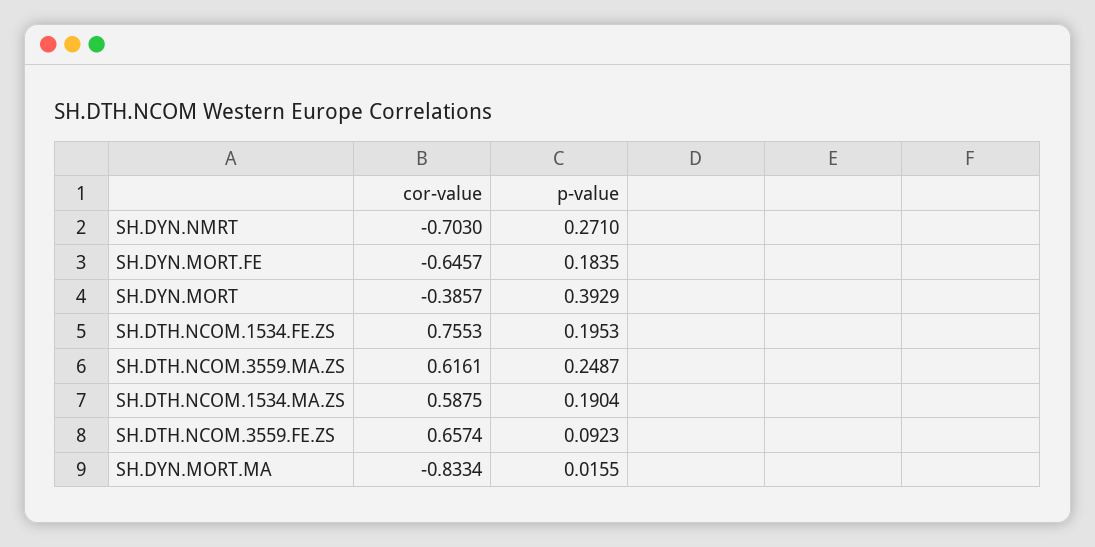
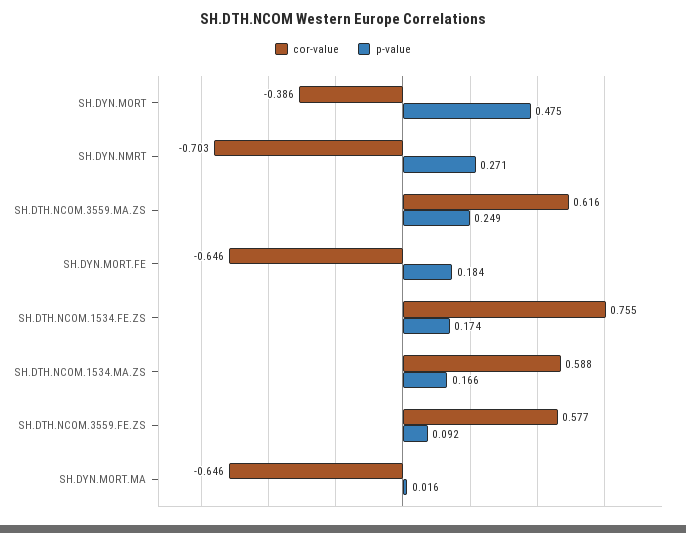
p-value, SH.DYN.MORT: 0.3929 -> 0.475
p-value, SH.DTH.NCOM.1534.FE.ZS: 0.1953 -> 0.174
p-value, SH.DTH.NCOM.1534.MA.ZS: 0.1904 -> 0.166
cor-value, SH.DTH.NCOM.3559.FE.ZS: 0.6574 -> 0.577
cor-value, SH.DYN.MORT.MA: -0.8334 -> -0.646

